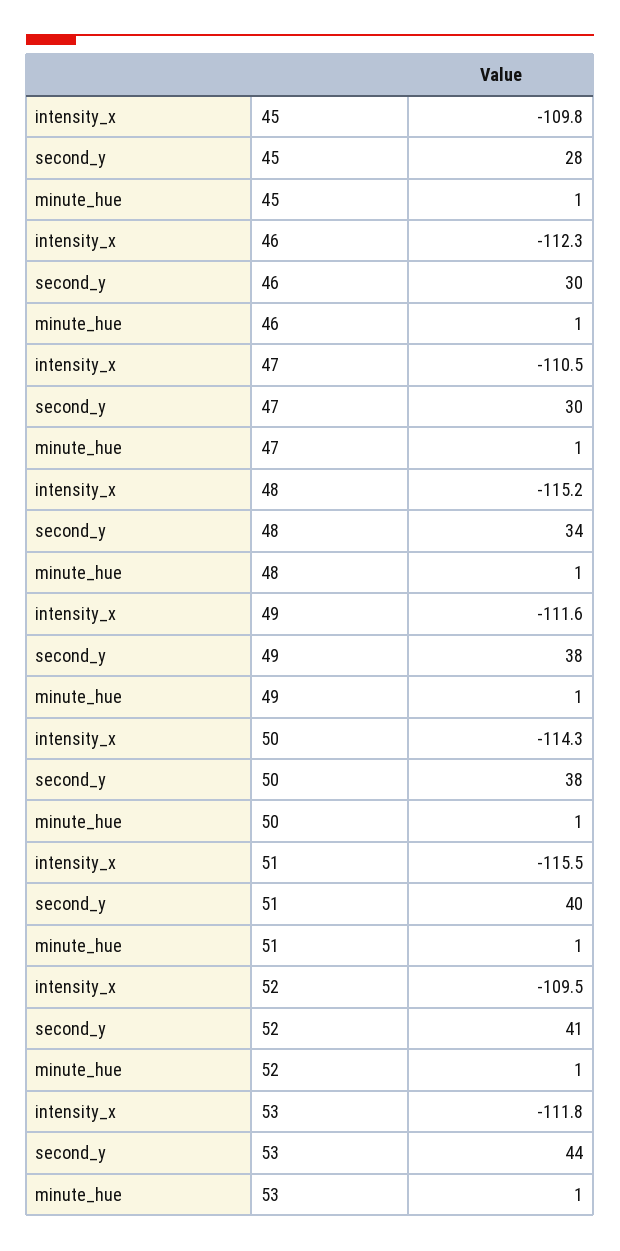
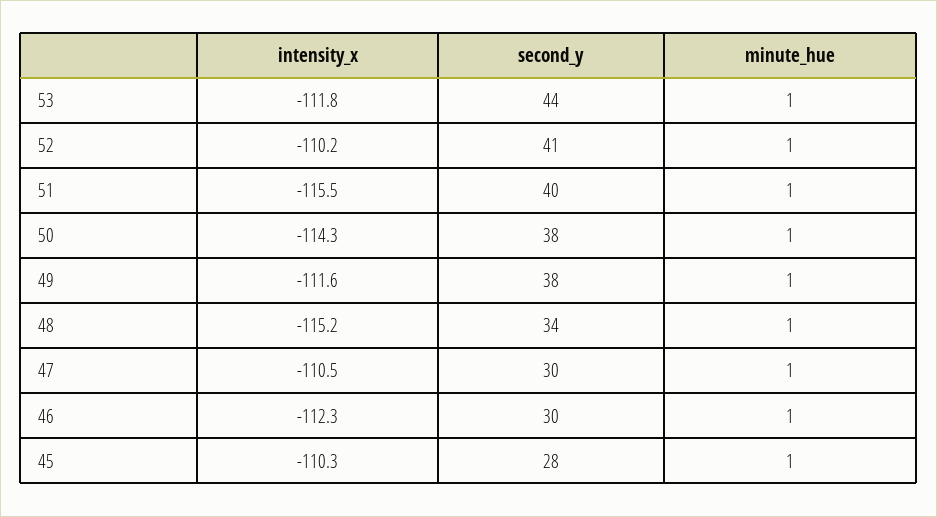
intensity_x, 45: -109.8 -> -110.3
intensity_x, 52: -109.5 -> -110.2

